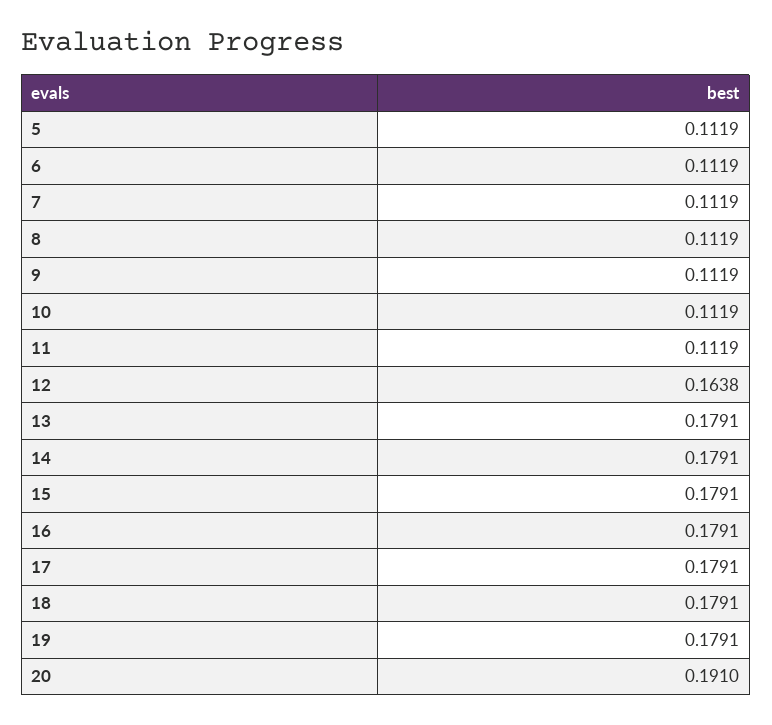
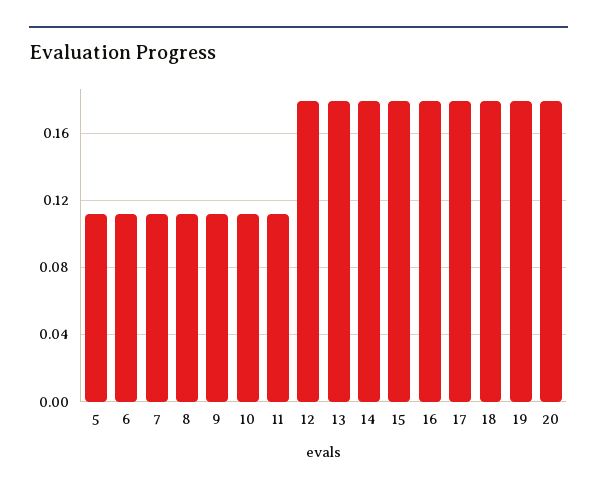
12: 0.1638 -> 0.18
20: 0.191 -> 0.18

